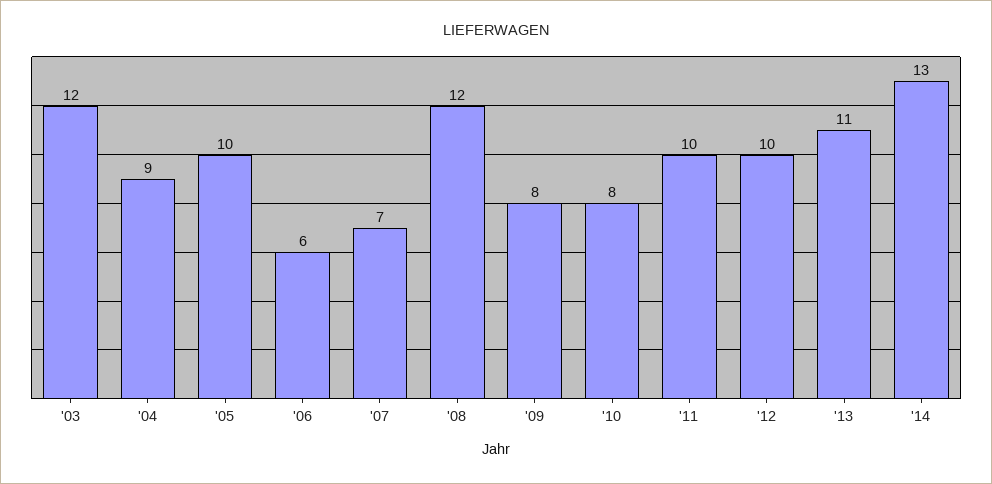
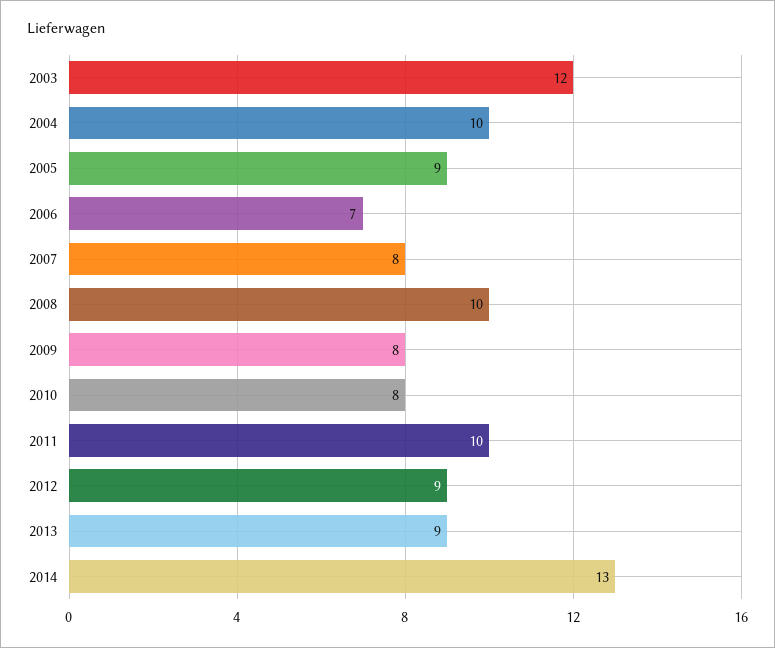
'04: 9 -> 10
'05: 10 -> 9
'06: 6 -> 7
'07: 7 -> 8
'08: 12 -> 10
'12: 10 -> 9
'13: 11 -> 9

